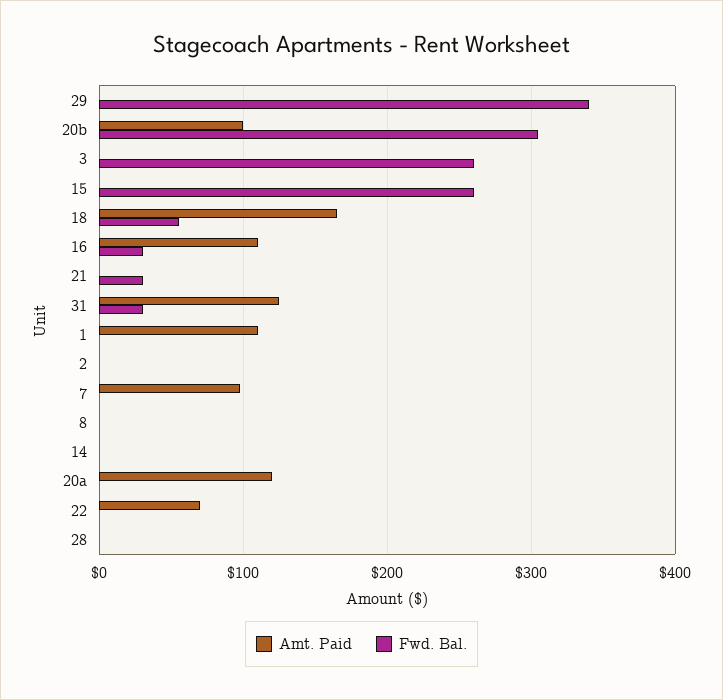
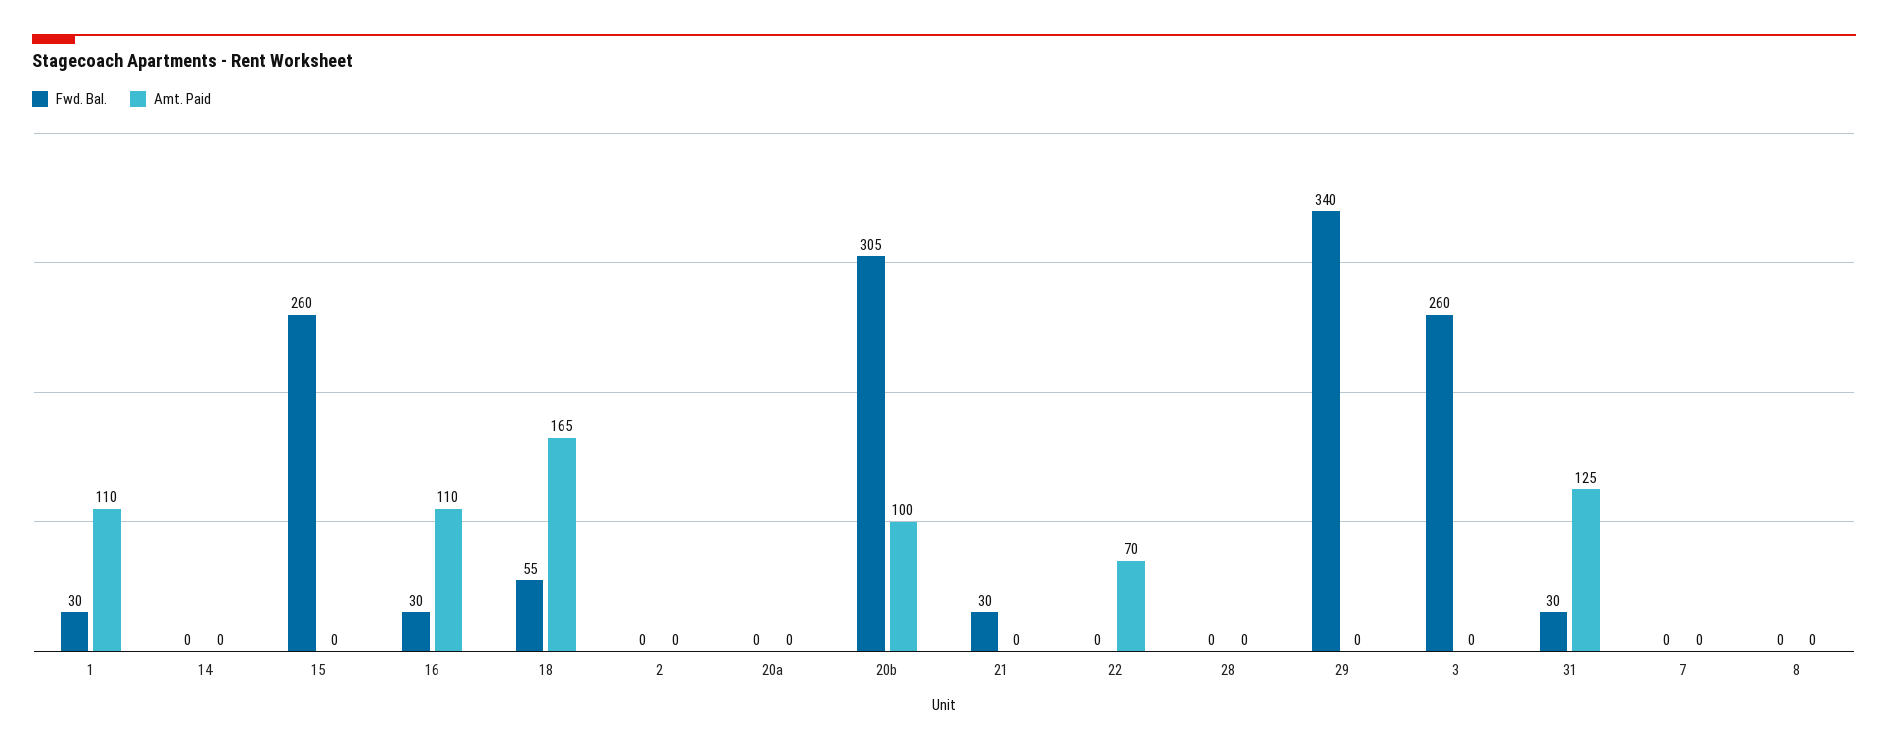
Fwd. Bal., 1: 0 -> 30
Amt. Paid, 7: 100 -> 0
Amt. Paid, 20a: 120 -> 0

